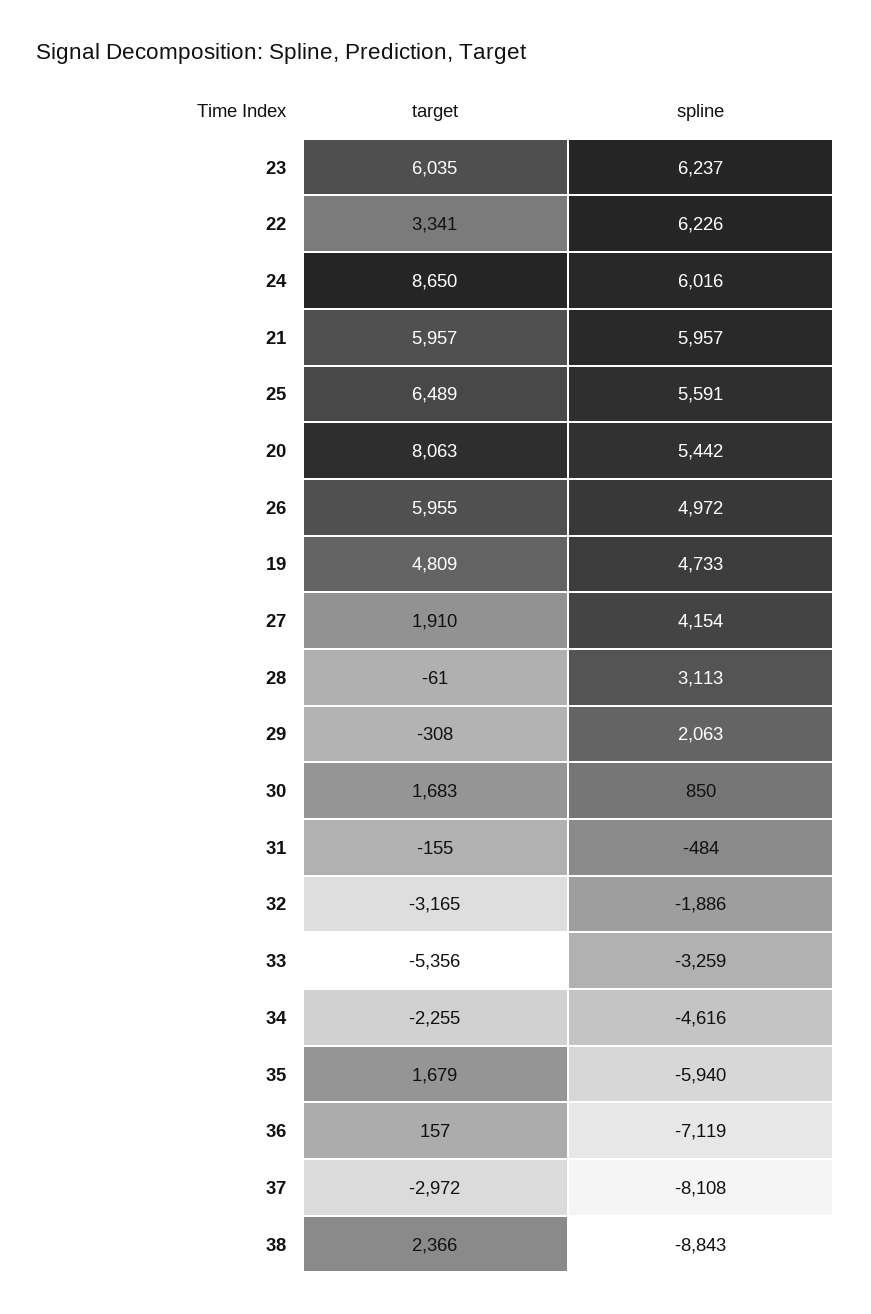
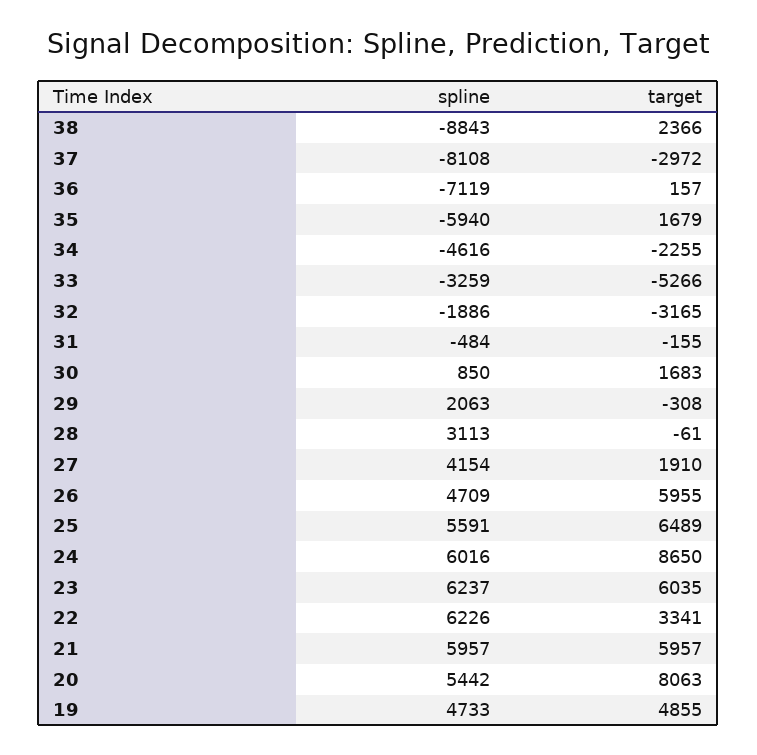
spline, 26: 4972 -> 4709
target, 19: 4809 -> 4855
target, 33: -5356 -> -5266

